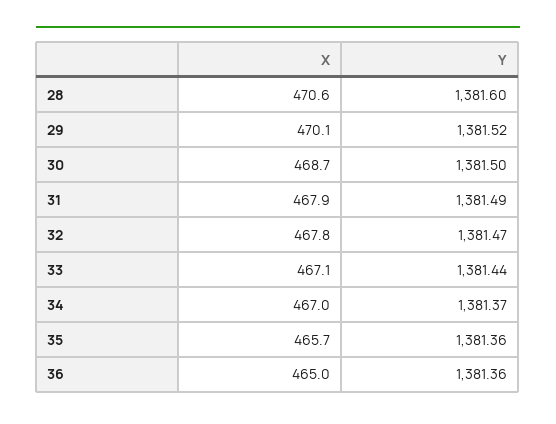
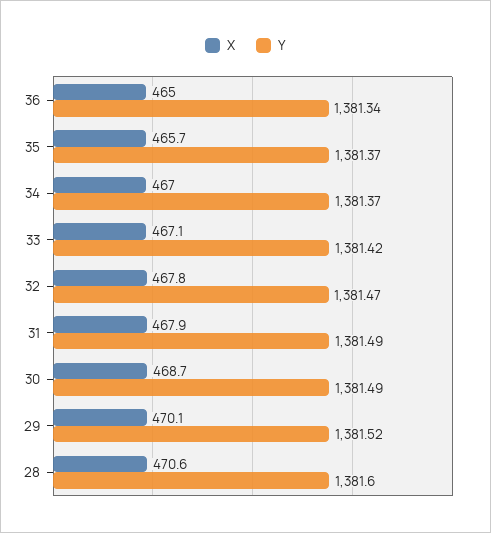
Y, 30: 1381.5 -> 1381.49
Y, 33: 1381.44 -> 1381.42
Y, 35: 1381.36 -> 1381.37
Y, 36: 1381.36 -> 1381.34

